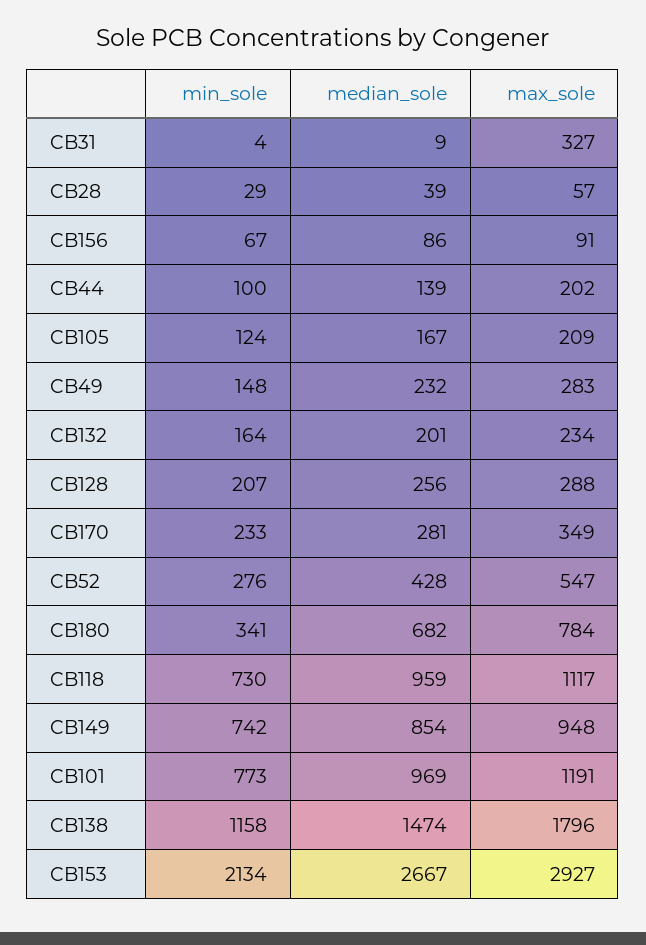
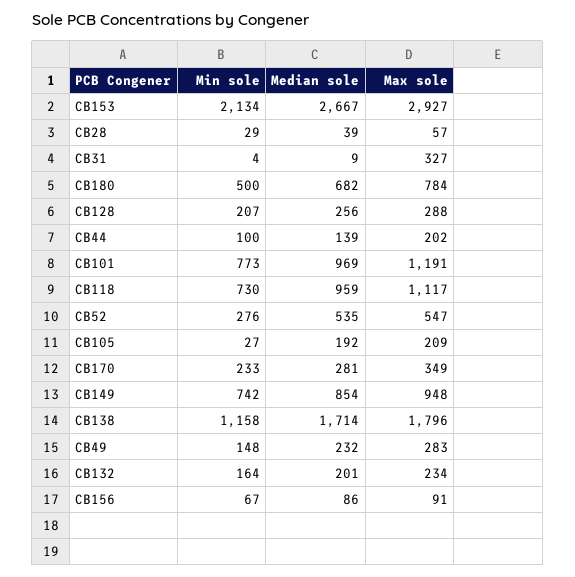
min_sole, CB105: 124 -> 27
median_sole, CB105: 167 -> 192
median_sole, CB52: 428 -> 535
min_sole, CB180: 341 -> 500
median_sole, CB138: 1474 -> 1714

